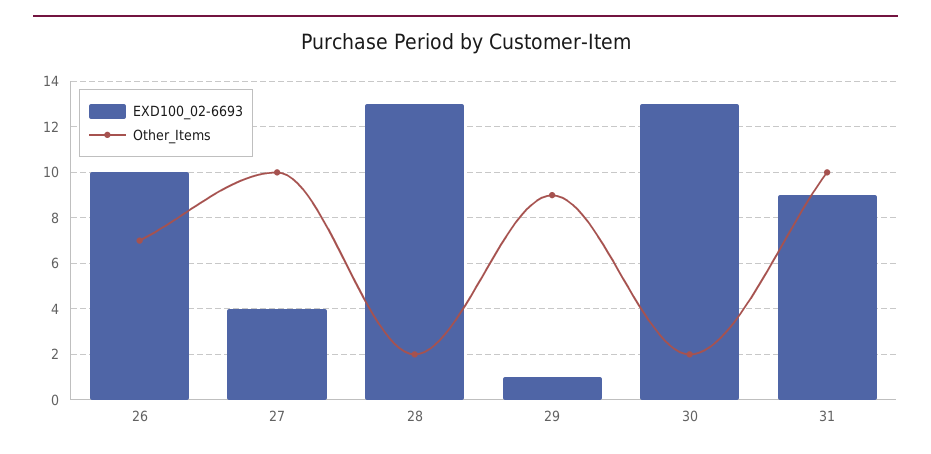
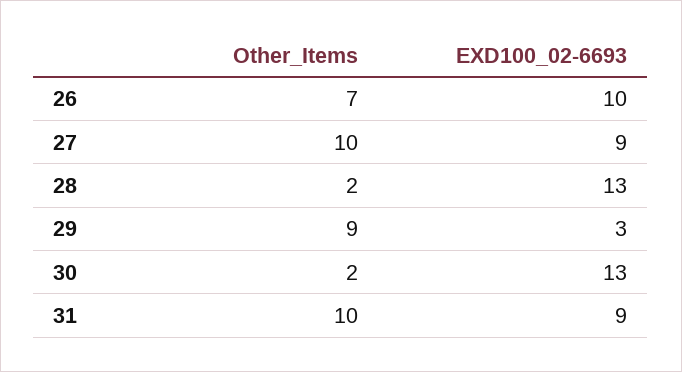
EXD100_02-6693, 27: 4 -> 9
EXD100_02-6693, 29: 1 -> 3

